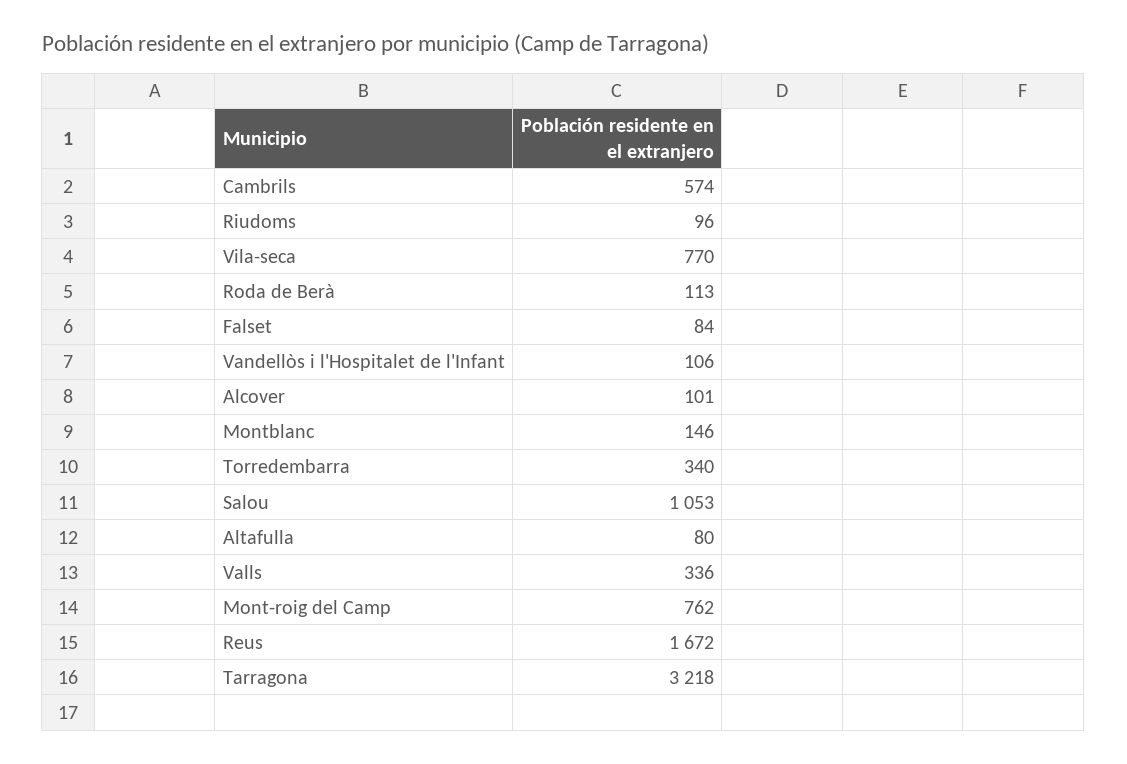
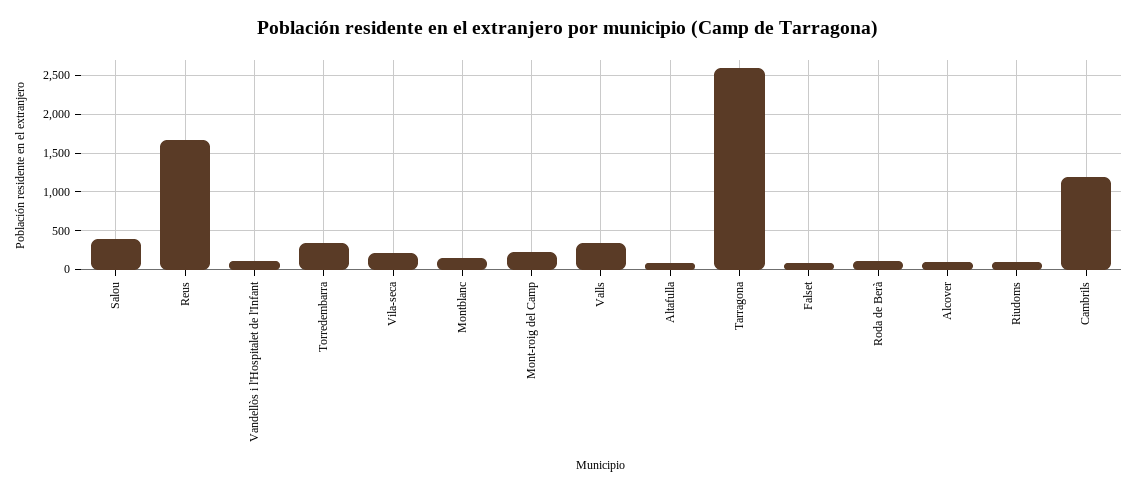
Cambrils: 574 -> 1200
Vila-seca: 770 -> 200
Salou: 1053 -> 400
Mont-roig del Camp: 762 -> 200
Tarragona: 3218 -> 2600

